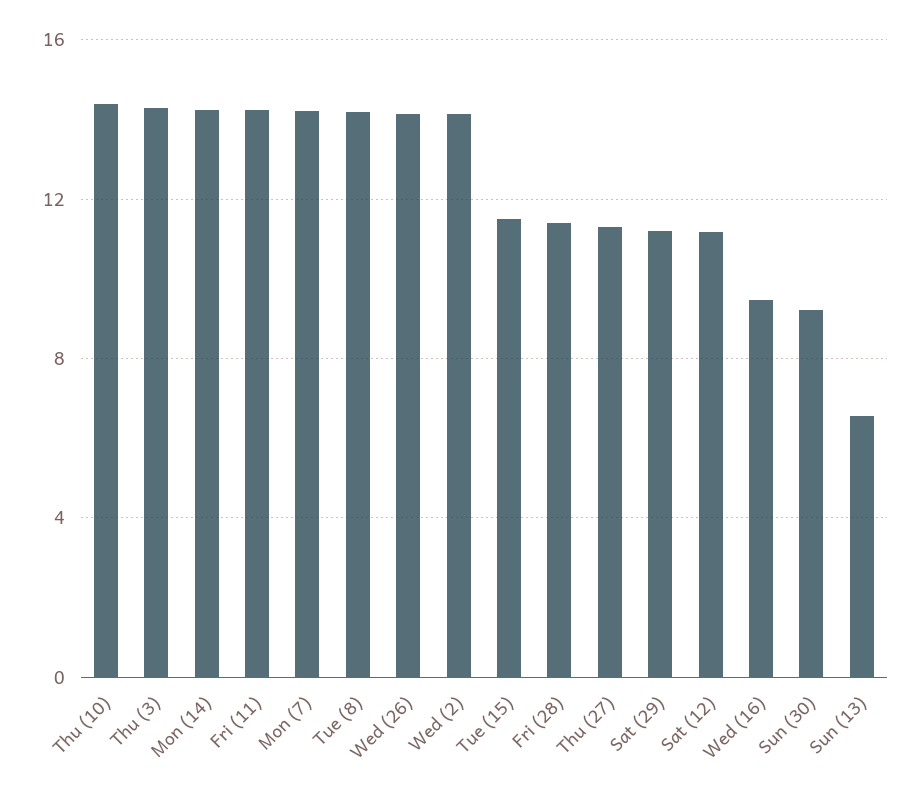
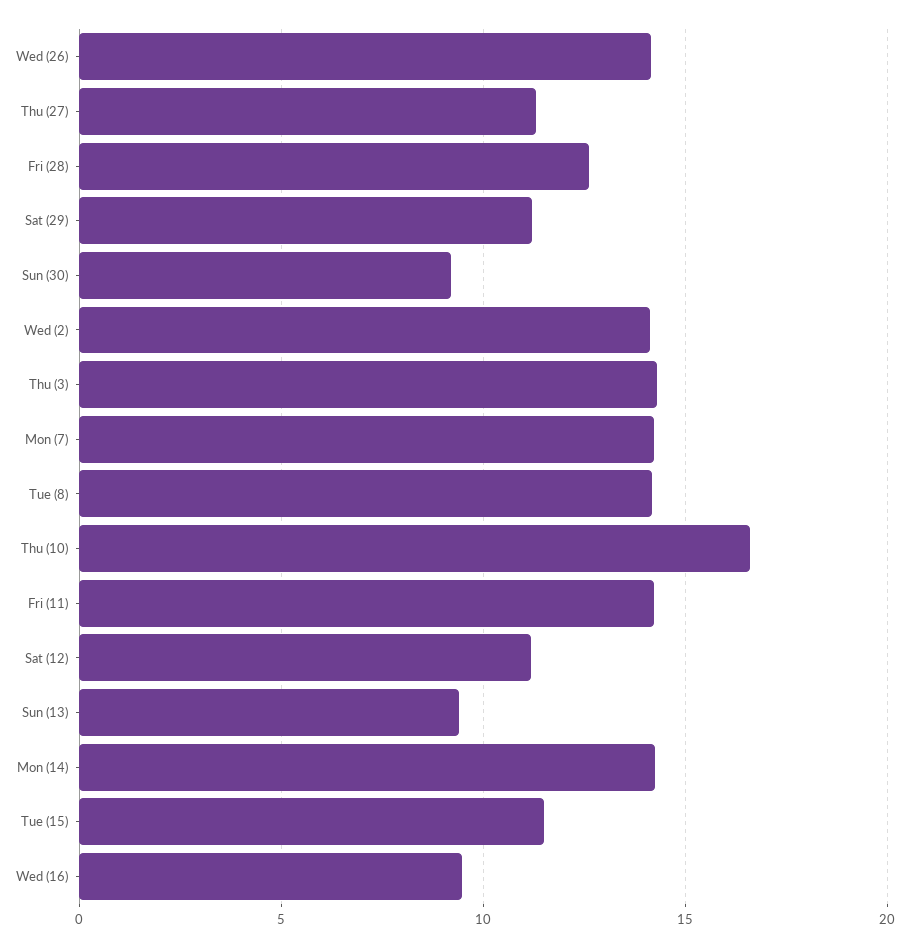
Thu (10): 14.5 -> 16.5
Fri (28): 11.5 -> 12.5
Sun (13): 6.5 -> 9.5

